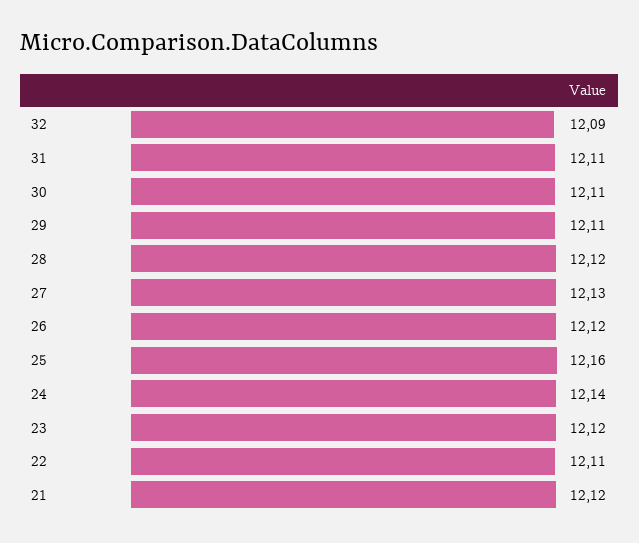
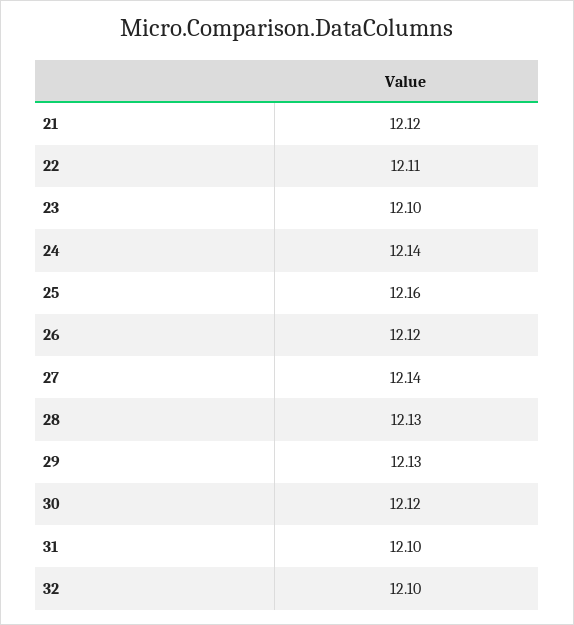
32: 12.09 -> 12.1
31: 12.11 -> 12.1
30: 12.11 -> 12.12
29: 12.11 -> 12.13
28: 12.12 -> 12.13
27: 12.13 -> 12.14
23: 12.12 -> 12.1

